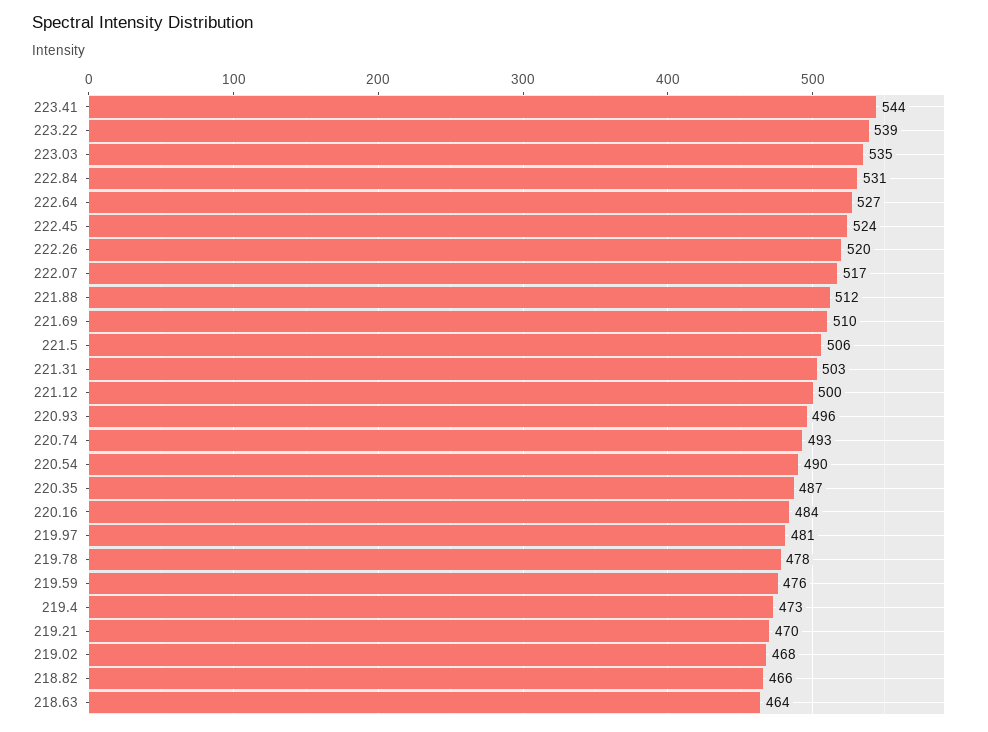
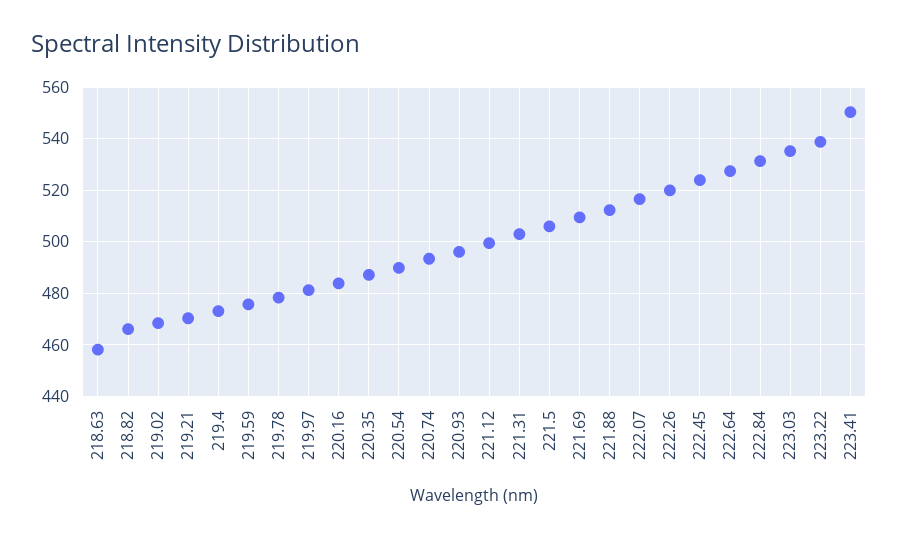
223.41: 544 -> 550
218.63: 464 -> 457.5

